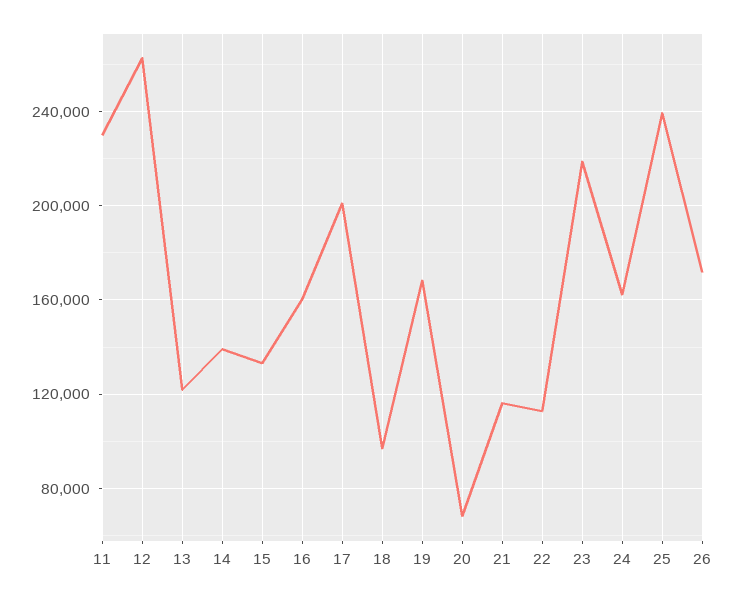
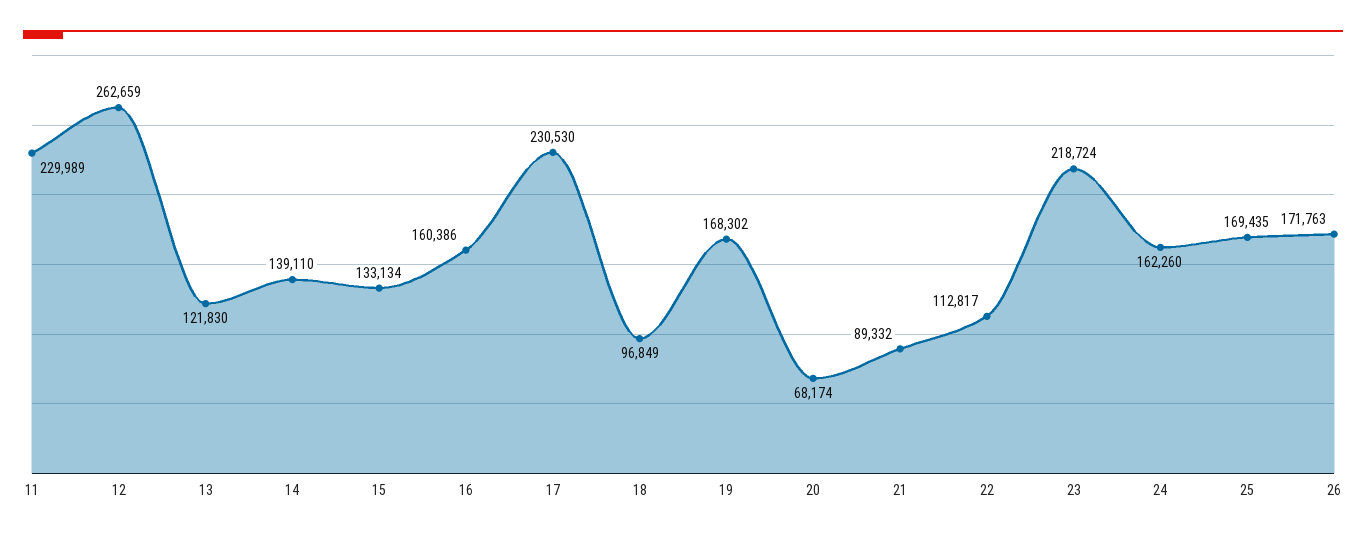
17: 200000 -> 230530
21: 115000 -> 89332
25: 240000 -> 169435

